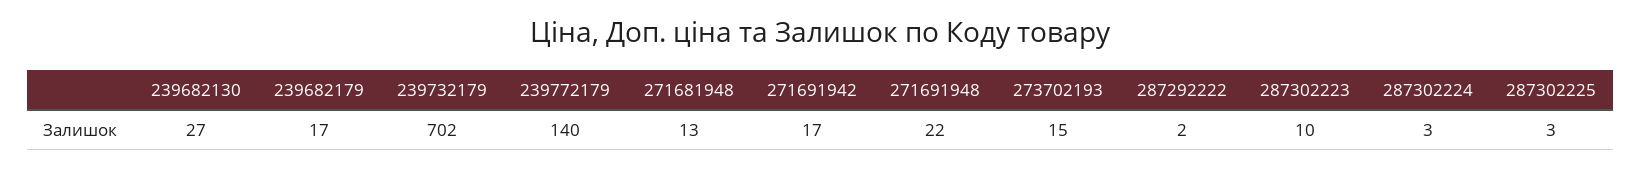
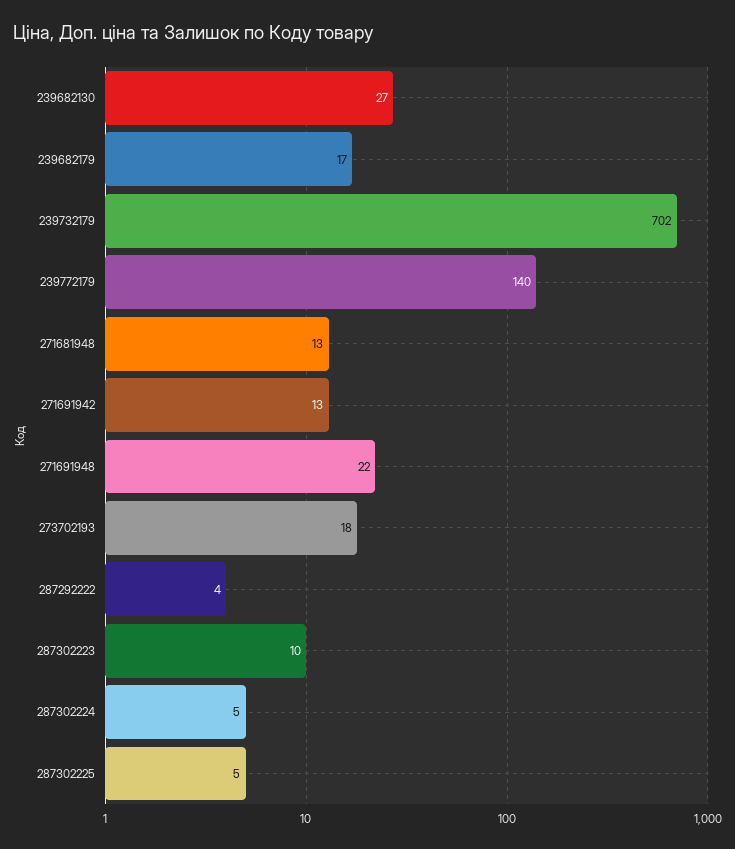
271691942: 17 -> 13
273702193: 15 -> 18
287292222: 2 -> 4
287302224: 3 -> 5
287302225: 3 -> 5

